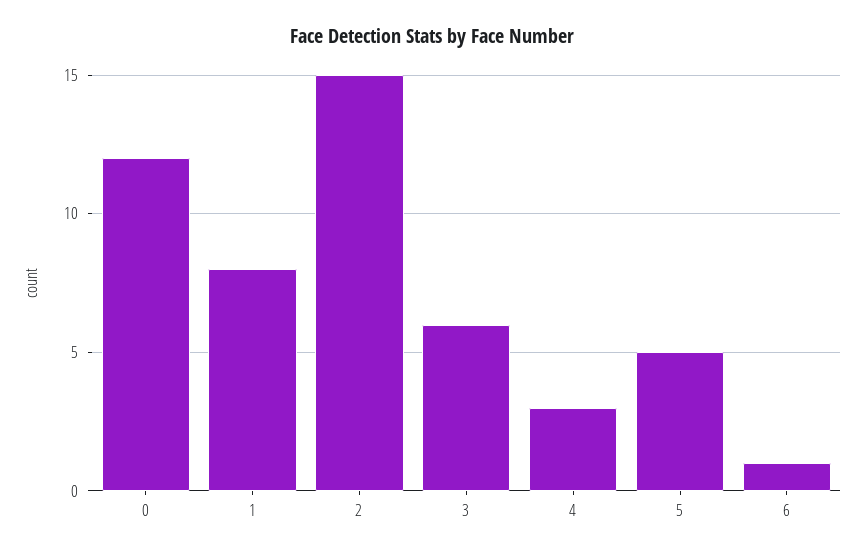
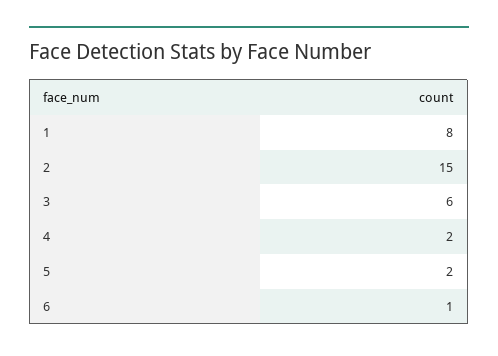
0: 12 -> none
4: 3 -> 2
5: 5 -> 2

